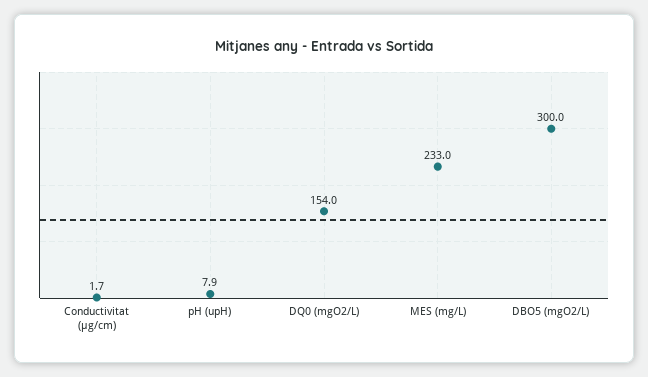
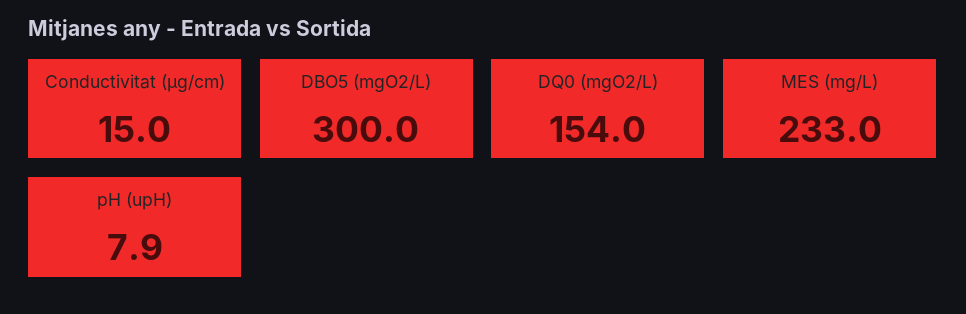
Conductivitat (µg/cm): 1.7 -> 15

